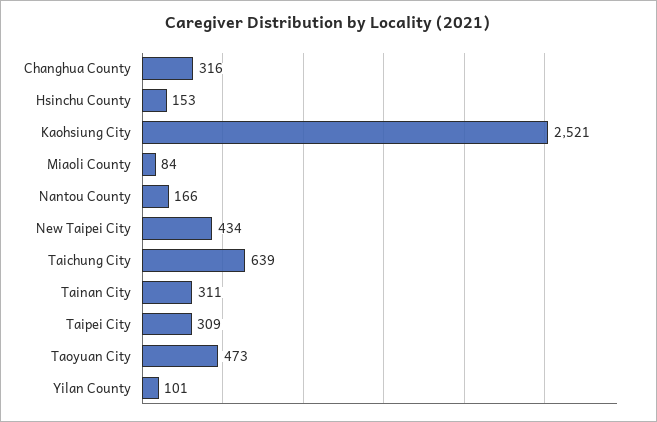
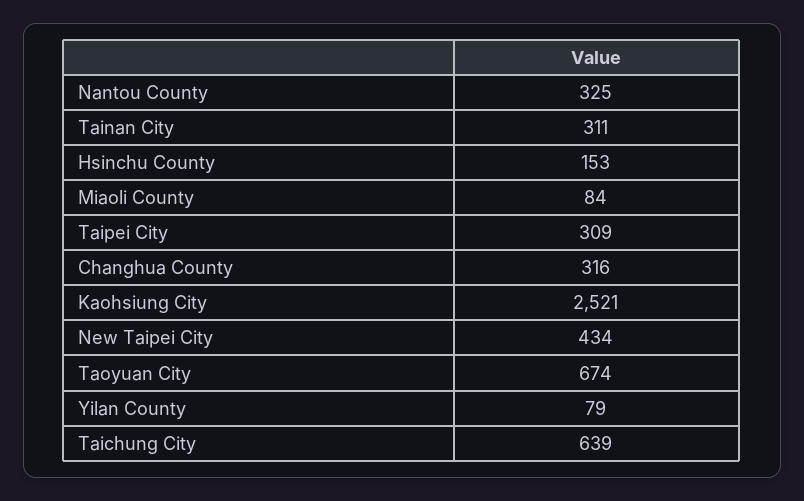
Nantou County: 166 -> 325
Taoyuan City: 473 -> 674
Yilan County: 101 -> 79

